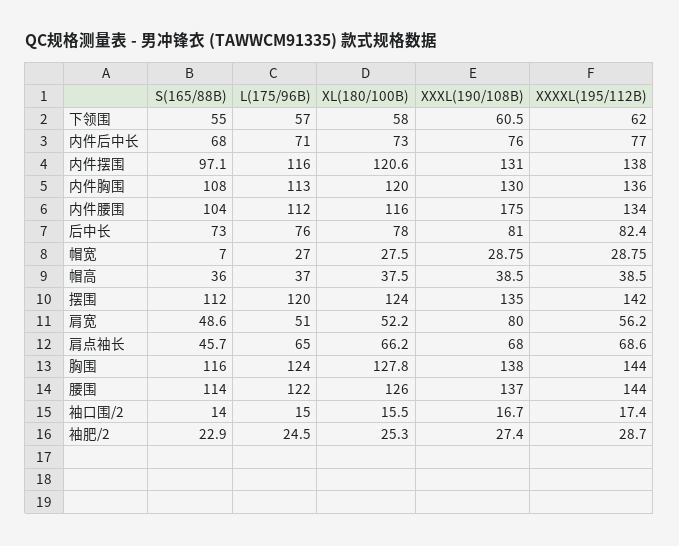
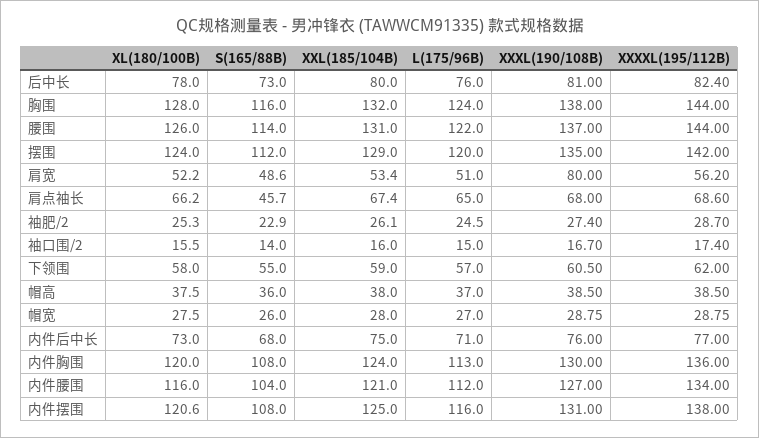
S(165/88B), 内件摆围: 97.1 -> 108
XXXL(190/108B), 内件腰围: 175 -> 127
S(165/88B), 帽宽: 7 -> 26
XL(180/100B), 胸围: 127.8 -> 128
XXL(185/104B), 后中长: none -> 80
XXL(185/104B), 胸围: none -> 132
XXL(185/104B), 腰围: none -> 131
XXL(185/104B), 摆围: none -> 129
XXL(185/104B), 肩宽: none -> 53.4
XXL(185/104B), 肩点袖长: none -> 67.4
XXL(185/104B), 袖肥/2: none -> 26.1
XXL(185/104B), 袖口围/2: none -> 16
XXL(185/104B), 下领围: none -> 59
XXL(185/104B), 帽高: none -> 38
XXL(185/104B), 帽宽: none -> 28
XXL(185/104B), 内件后中长: none -> 75
XXL(185/104B), 内件胸围: none -> 124
XXL(185/104B), 内件腰围: none -> 121
XXL(185/104B), 内件摆围: none -> 125

